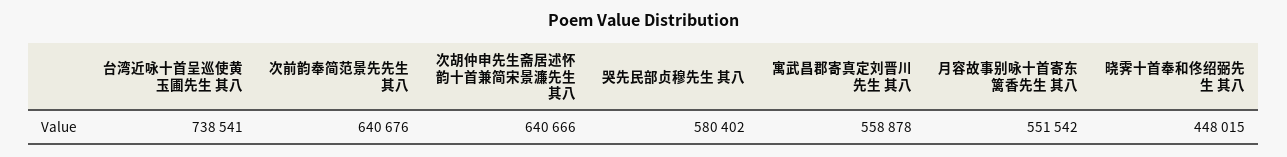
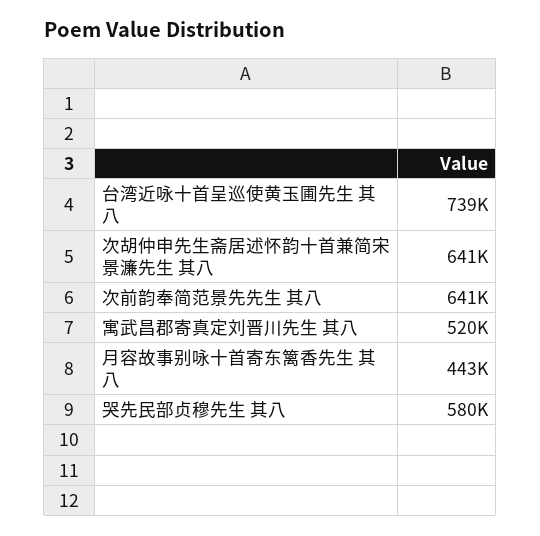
寓武昌郡寄真定刘晋川先生 其八: 558878 -> 520000
月容故事别咏十首寄东篱香先生 其八: 551542 -> 443000
晓霁十首奉和佟绍弼先生 其八: 448015 -> none

